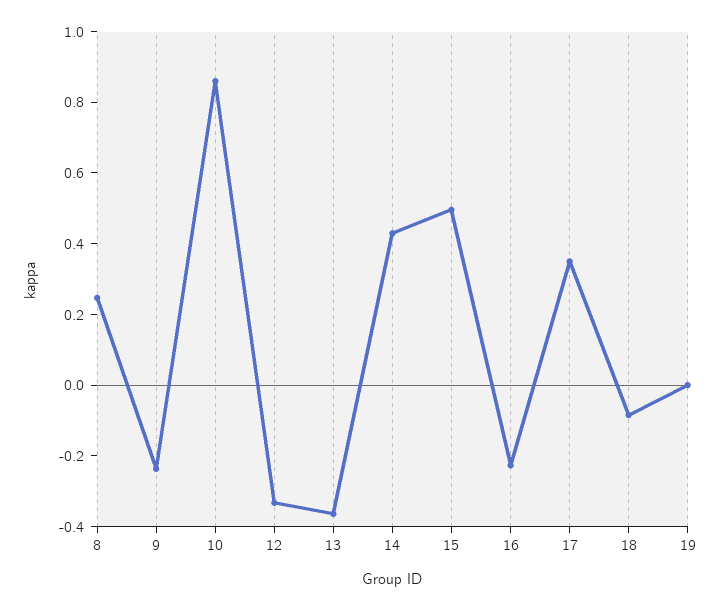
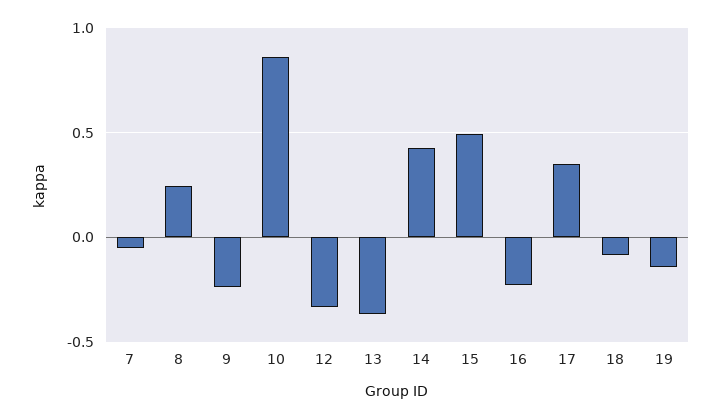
19: 0 -> -0.15
7: none -> -0.05

